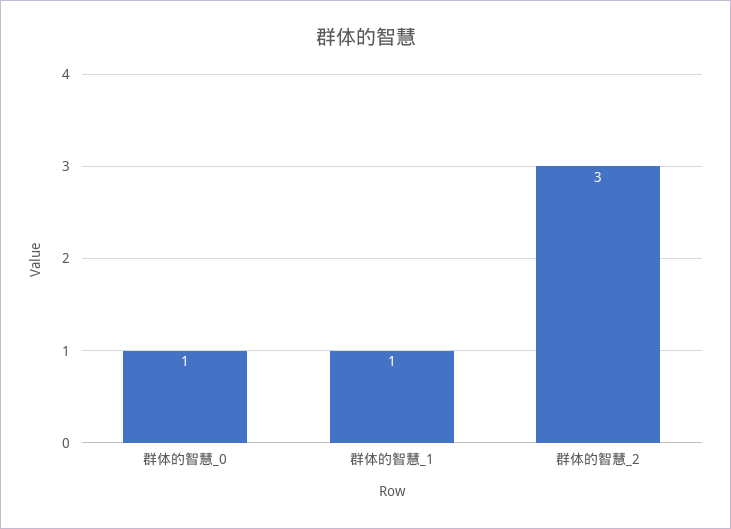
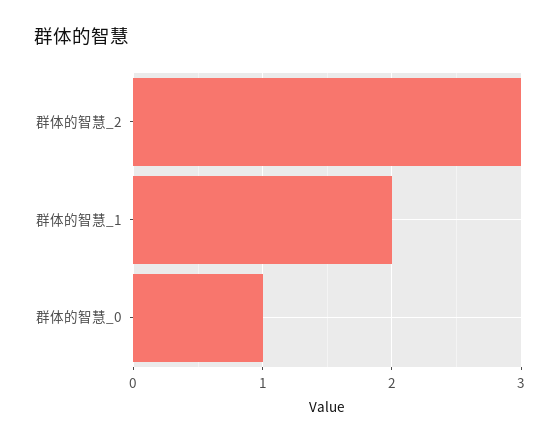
群体的智慧_1: 1 -> 2

